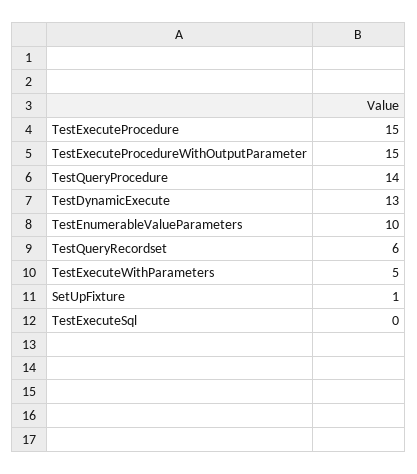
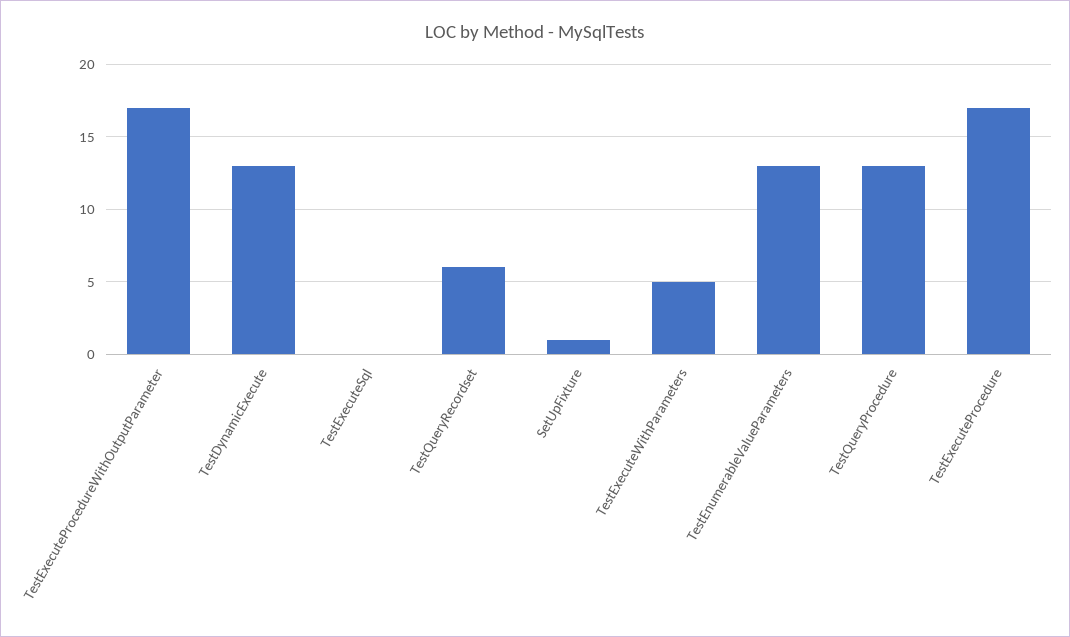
TestExecuteProcedure: 15 -> 17
TestExecuteProcedureWithOutputParameter: 15 -> 17
TestQueryProcedure: 14 -> 13
TestEnumerableValueParameters: 10 -> 13

